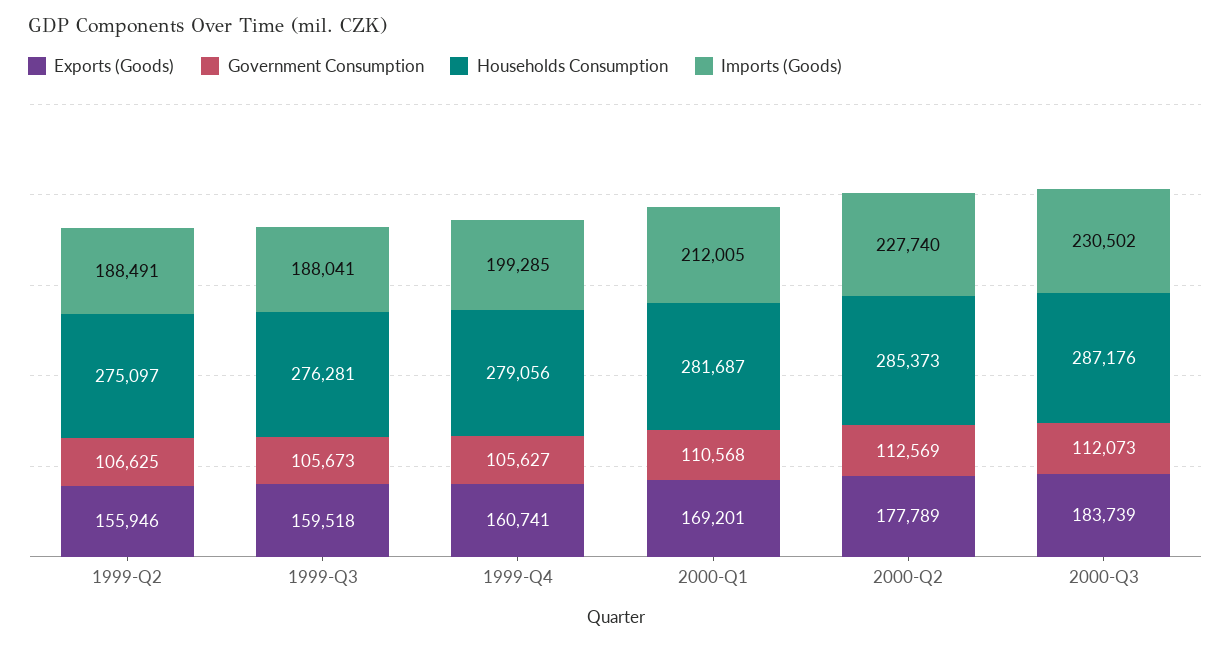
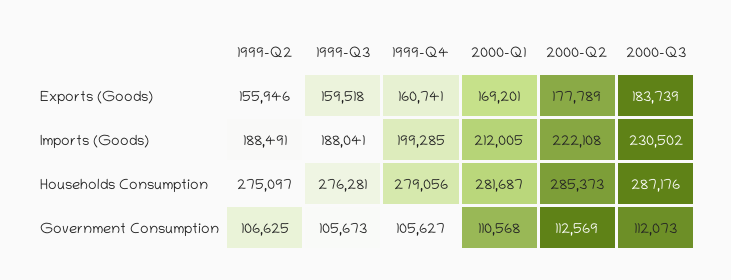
Imports (Goods), 2000-Q2: 227740 -> 222108

